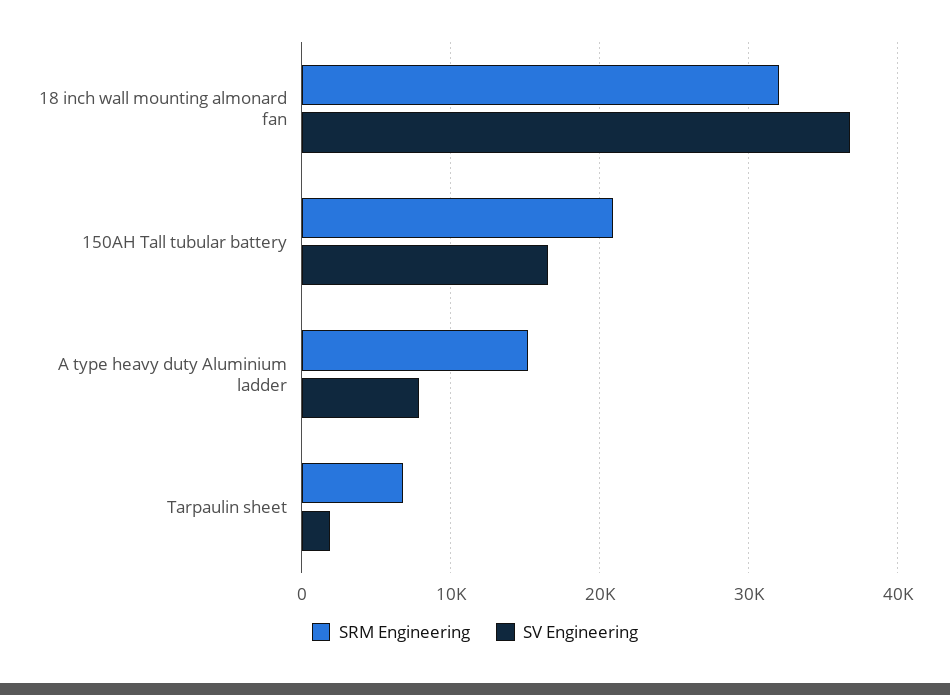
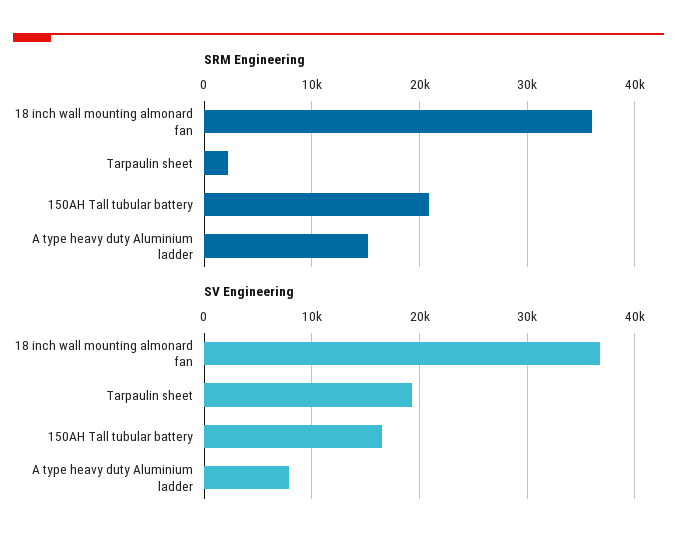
SRM Engineering, 18 inch wall mounting almonard fan: 32000 -> 36000
SRM Engineering, Tarpaulin sheet: 7000 -> 2000
SV Engineering, Tarpaulin sheet: 2000 -> 19000

